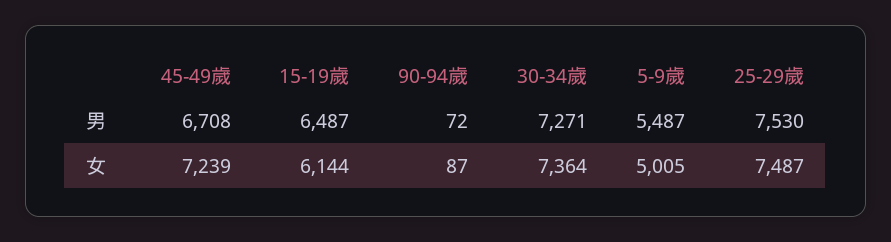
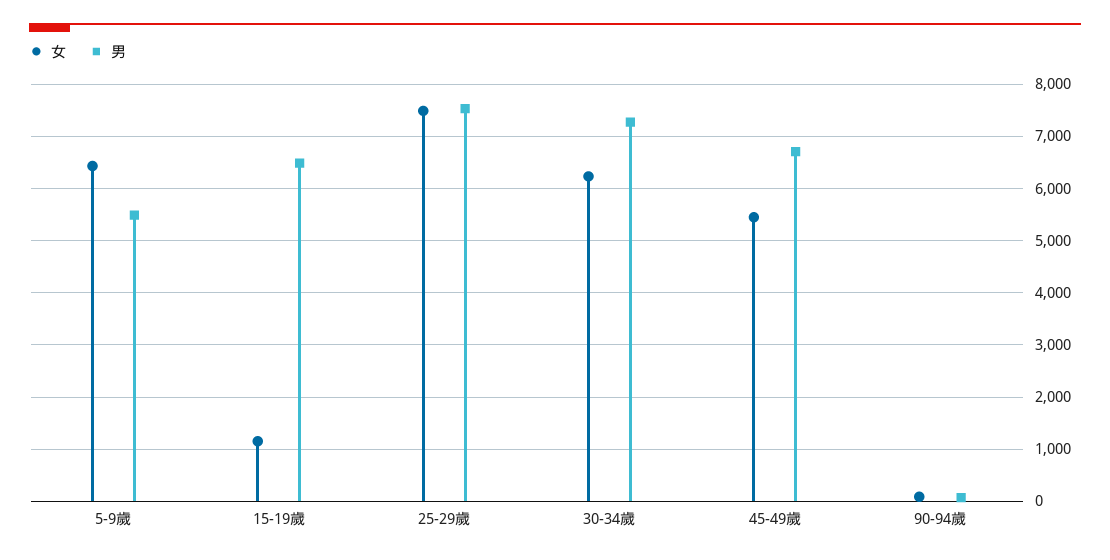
女, 45-49歲: 7239 -> 5400
女, 15-19歲: 6144 -> 1200
女, 30-34歲: 7364 -> 6200
女, 5-9歲: 5005 -> 6400

